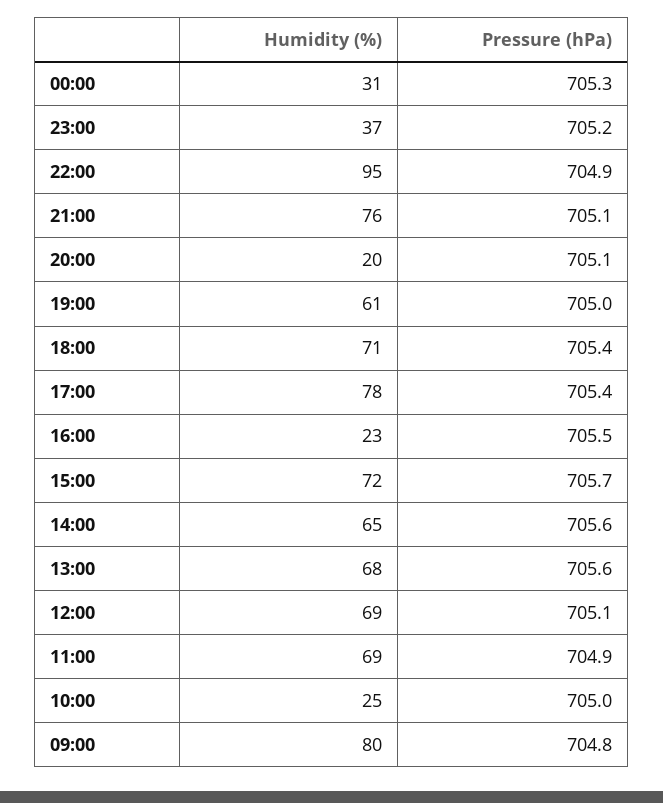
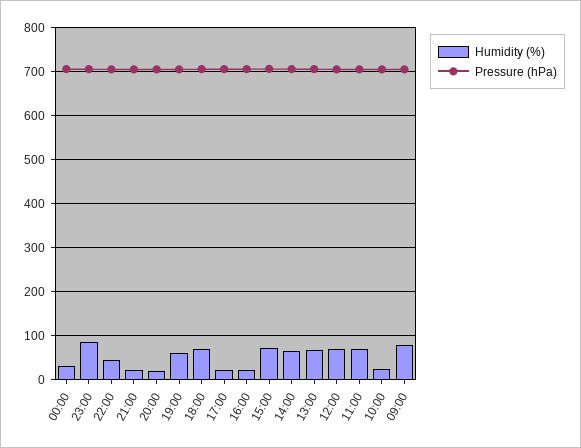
Humidity (%), 23:00: 37 -> 80
Humidity (%), 22:00: 95 -> 40
Humidity (%), 21:00: 76 -> 20
Humidity (%), 17:00: 78 -> 20

